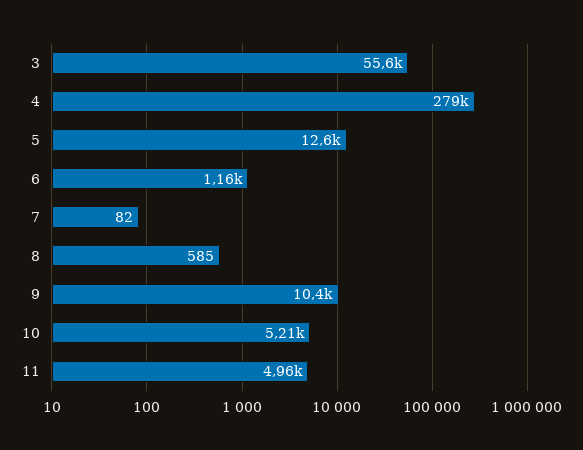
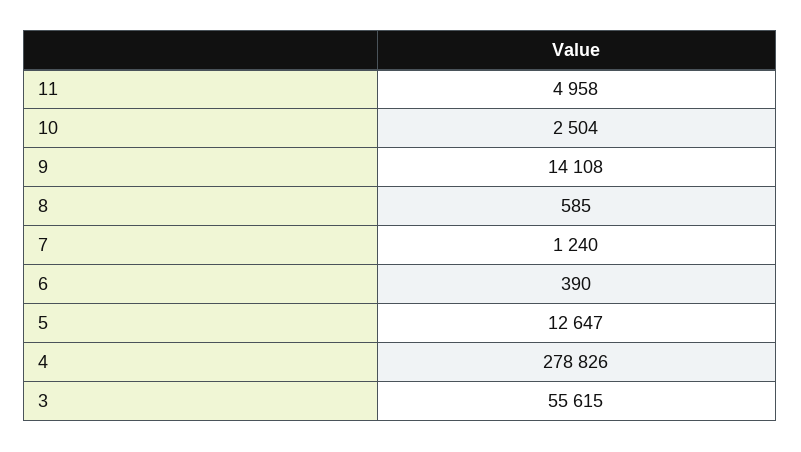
6: 1160 -> 390
7: 82 -> 1240
9: 10400 -> 14108
10: 5210 -> 2504

